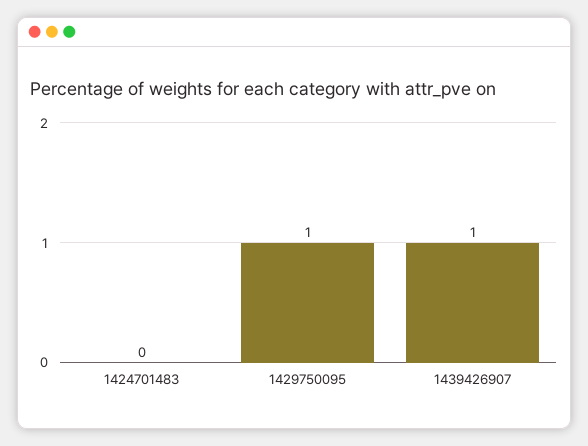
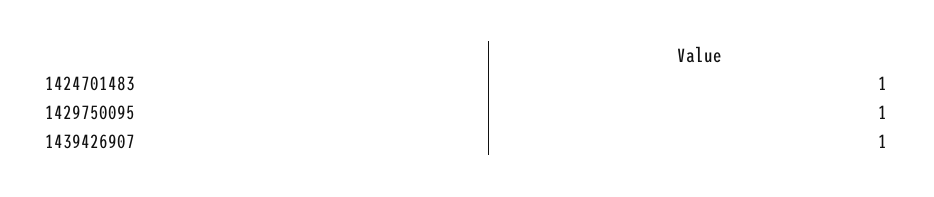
1424701483: 0 -> 1

